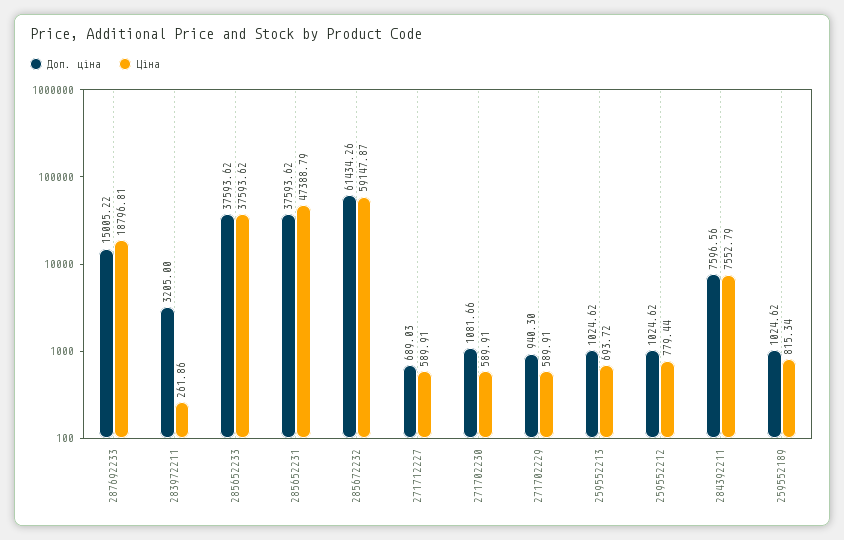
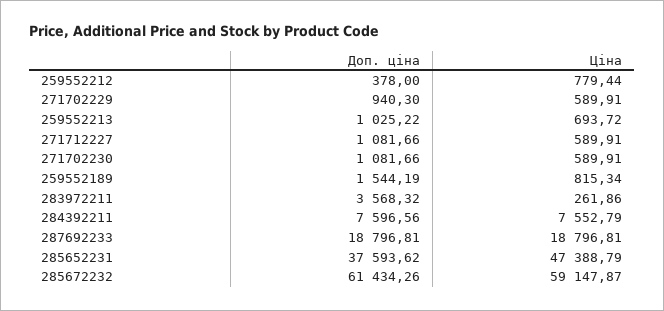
Доп. ціна, 287692233: 15005.22 -> 18796.81
Доп. ціна, 283972211: 3205 -> 3568.32
Доп. ціна, 285652233: 37593.62 -> none
Ціна, 285652233: 37593.62 -> none
Доп. ціна, 271712227: 689.03 -> 1081.66
Доп. ціна, 259552213: 1024.62 -> 1025.22
Доп. ціна, 259552212: 1024.62 -> 378
Доп. ціна, 259552189: 1024.62 -> 1544.19

